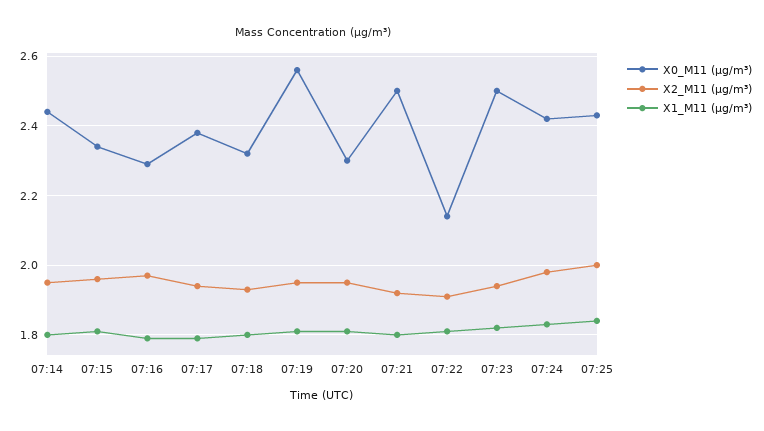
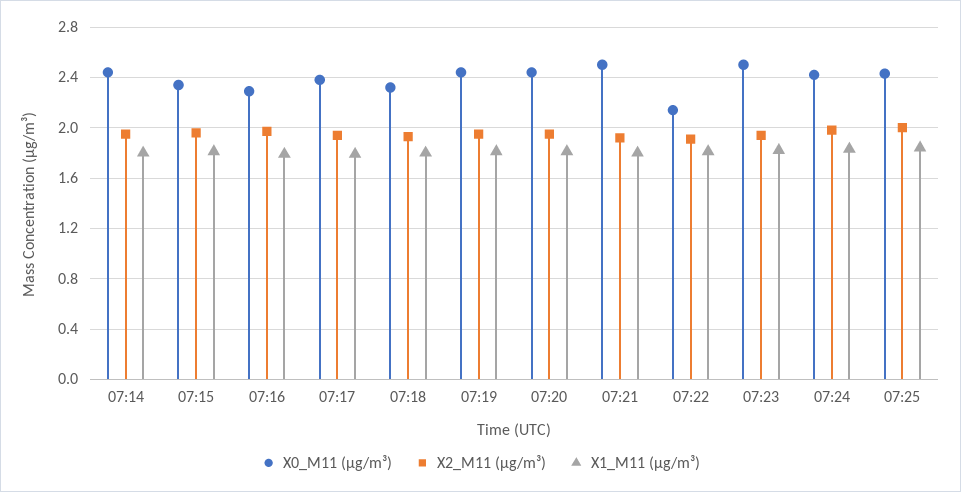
X0_M11 (μg/m³), 07:19: 2.55 -> 2.45
X0_M11 (μg/m³), 07:20: 2.3 -> 2.45

